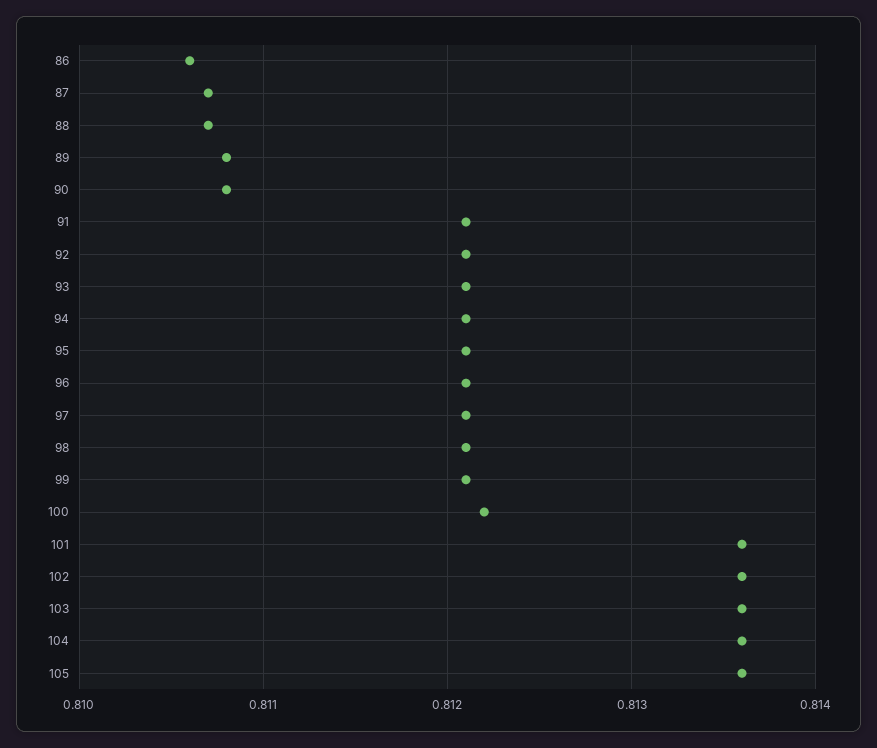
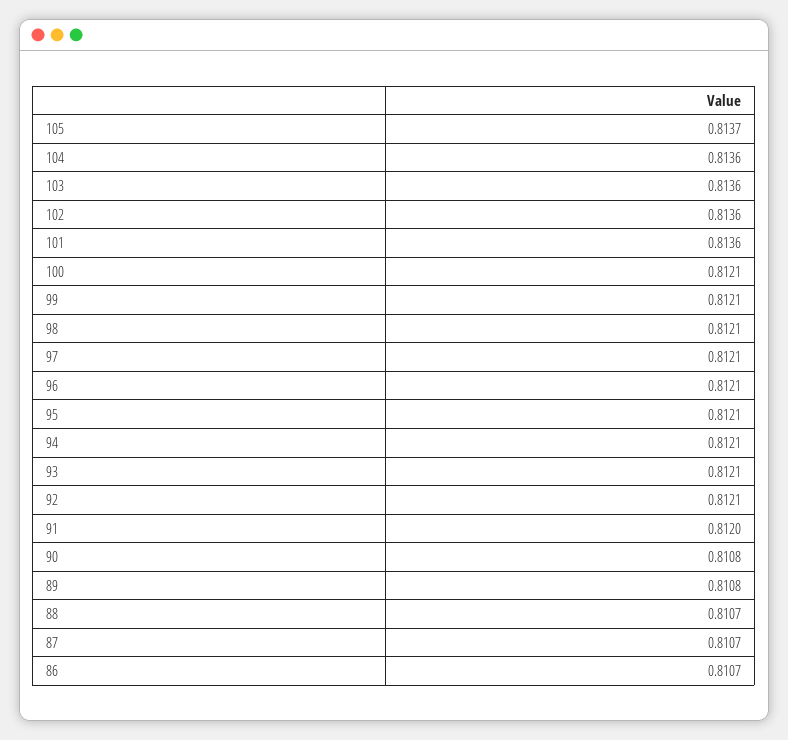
86: 0.8106 -> 0.8107
91: 0.8121 -> 0.812
100: 0.8122 -> 0.8121
105: 0.8136 -> 0.8137

